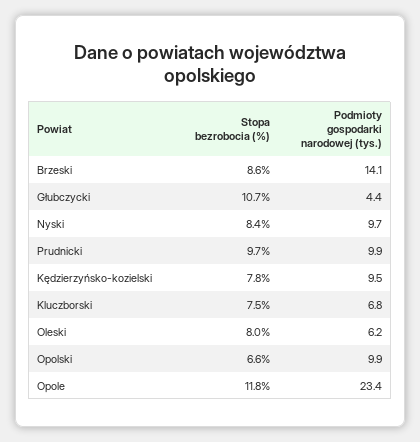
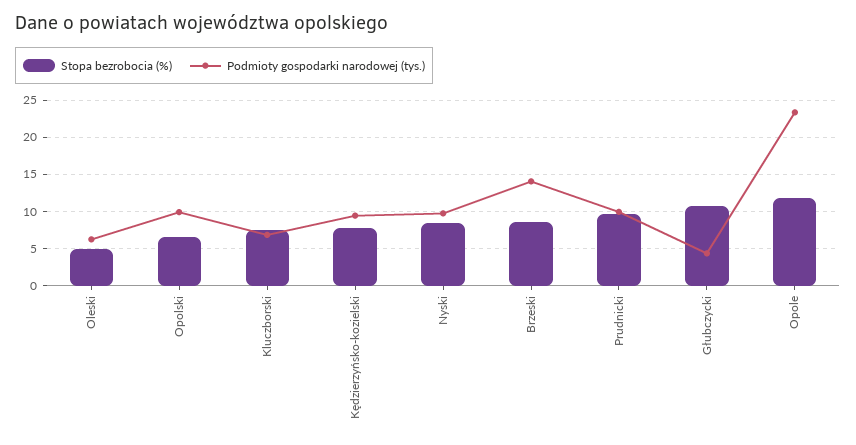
Stopa bezrobocia (%), Oleski: 8 -> 5

